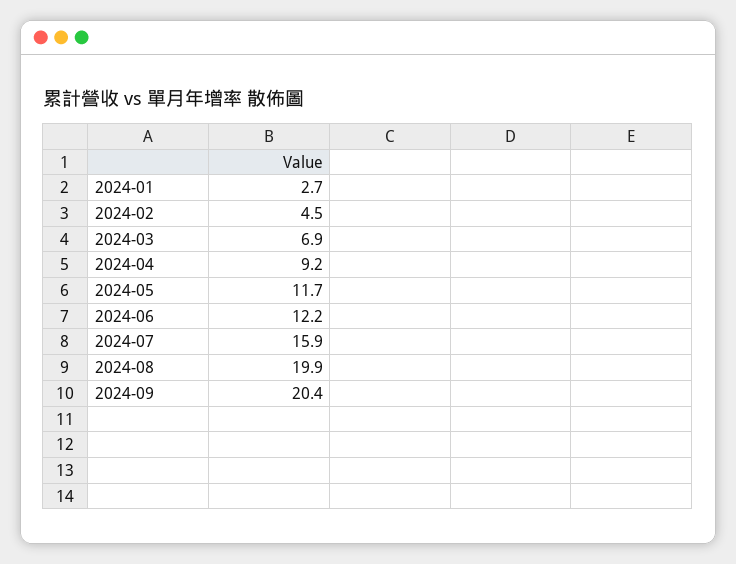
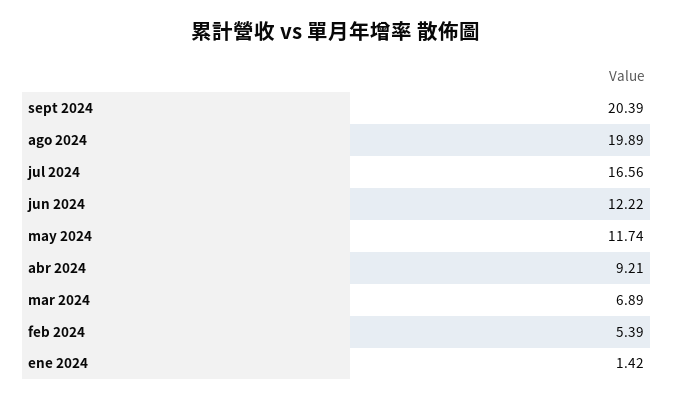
2024-01: 2.7 -> 1.42
2024-02: 4.5 -> 5.39
2024-07: 15.9 -> 16.56

